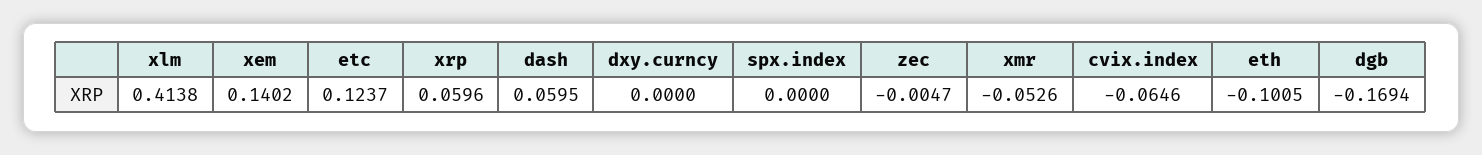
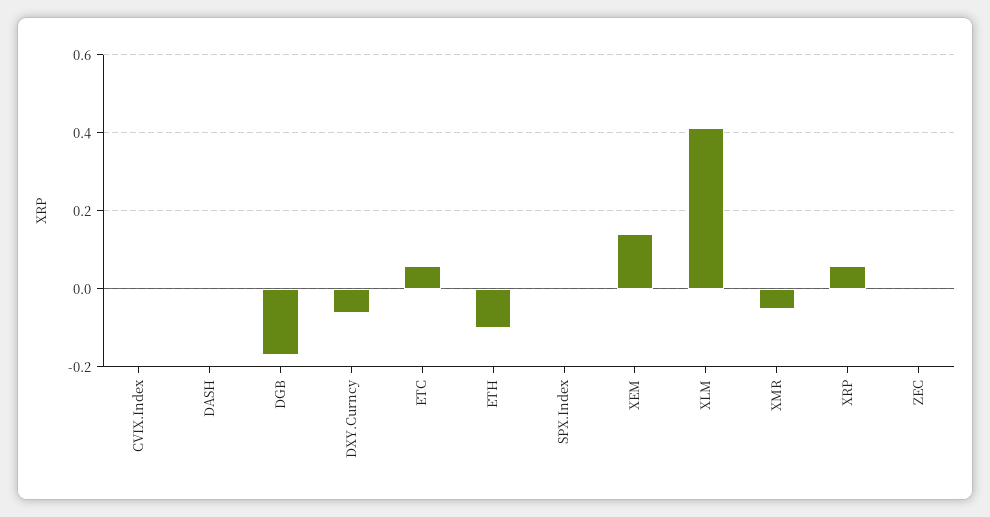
etc: 0.1237 -> 0.06
dash: 0.0595 -> 0
dxy.curncy: 0 -> -0.06
cvix.index: -0.0646 -> 0

